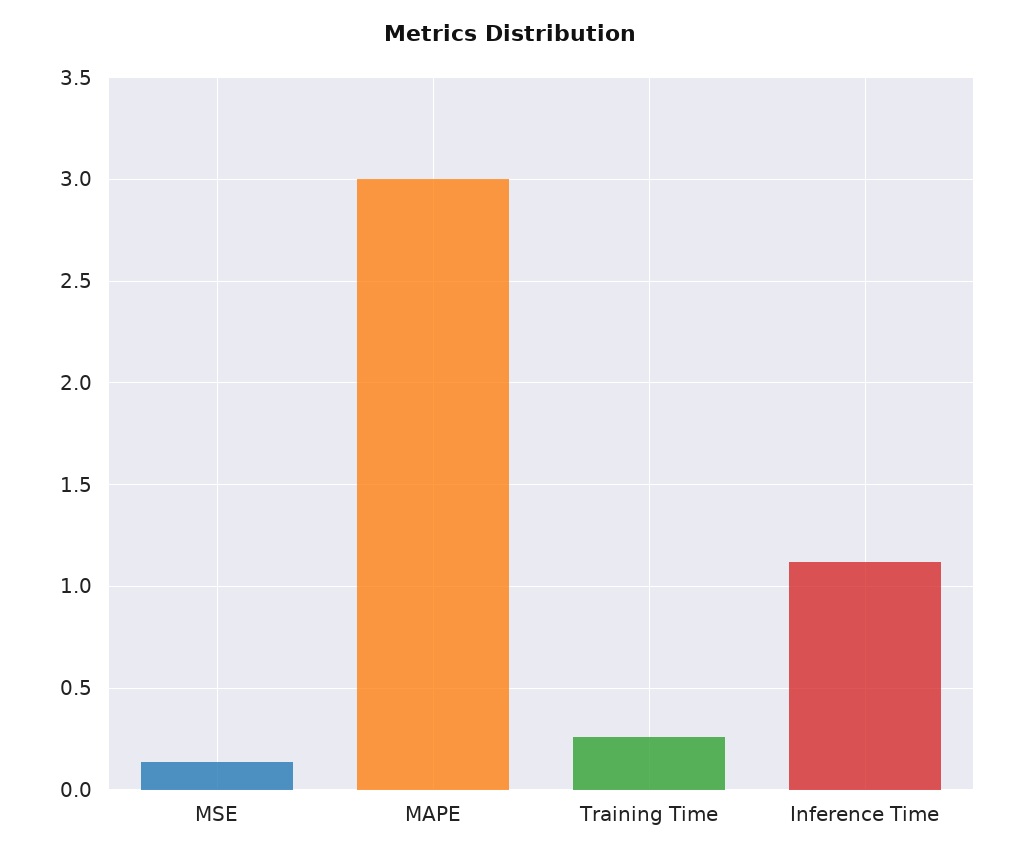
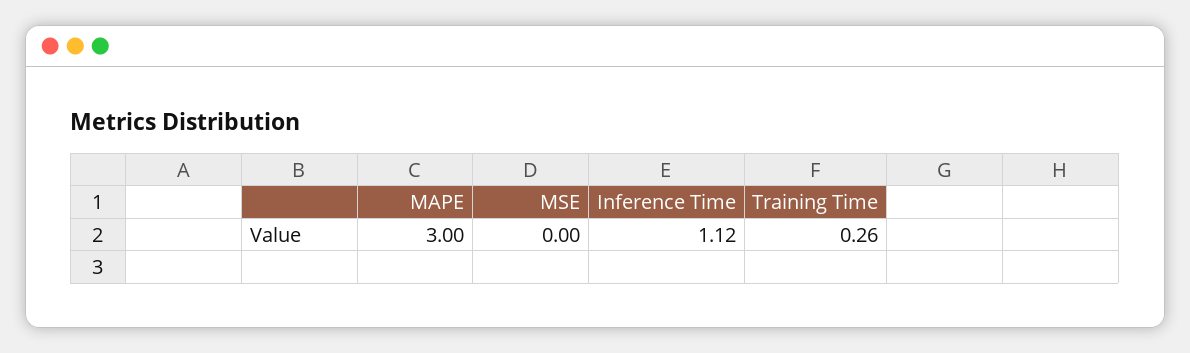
MSE: 0.15 -> 0

